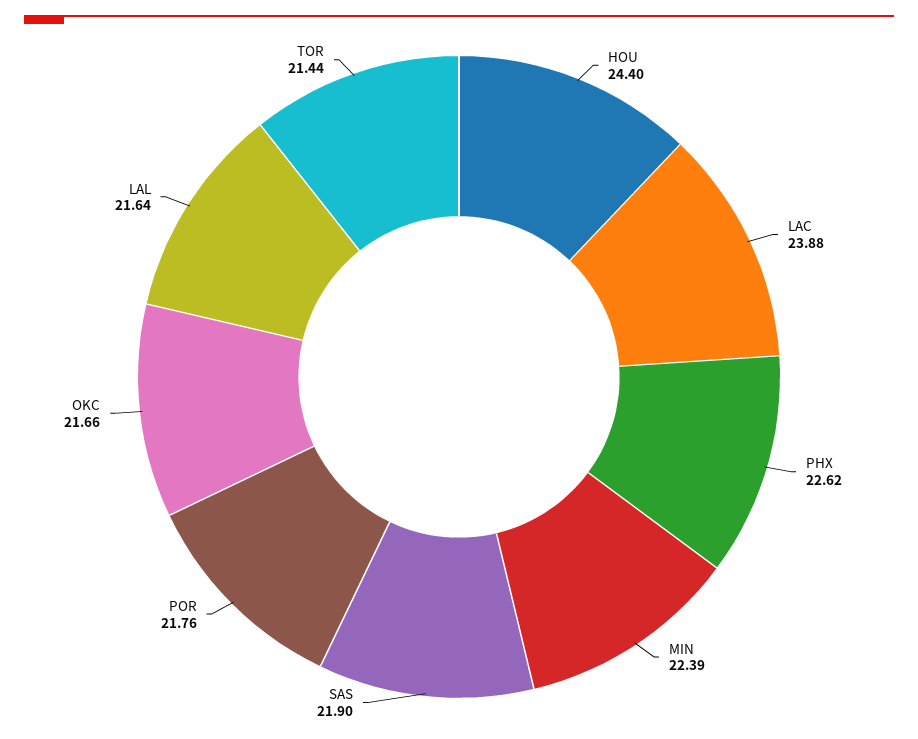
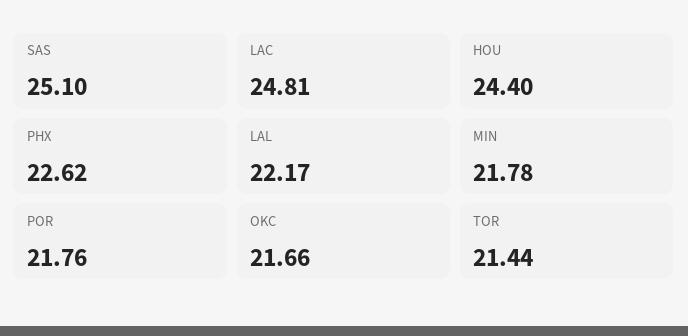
LAC: 23.88 -> 24.81
MIN: 22.39 -> 21.78
SAS: 21.9 -> 25.1
LAL: 21.64 -> 22.17

